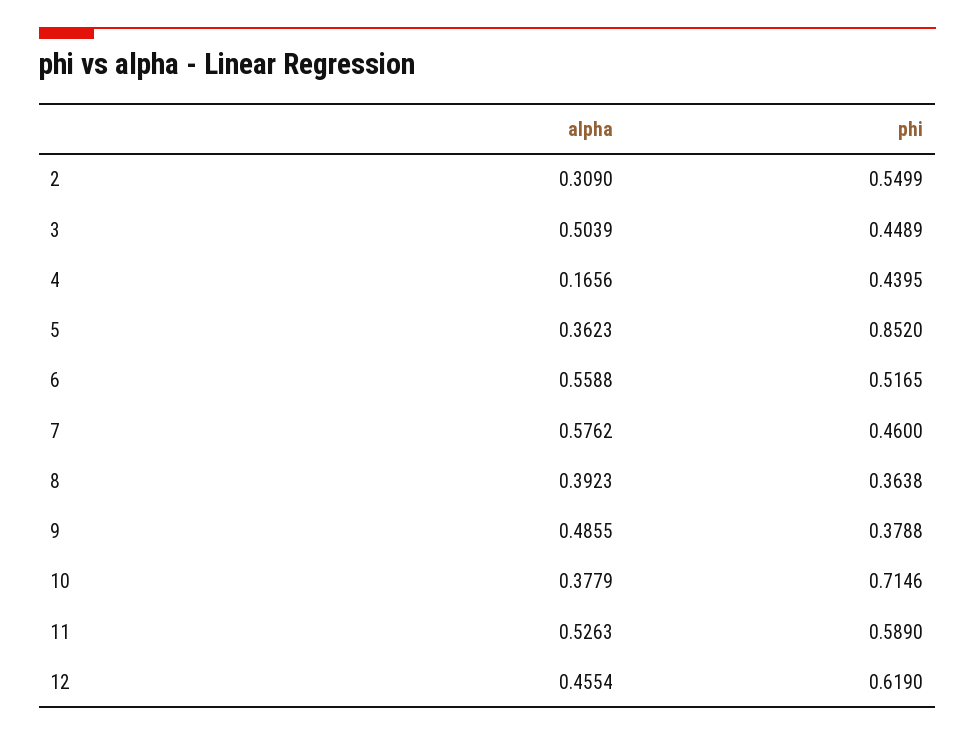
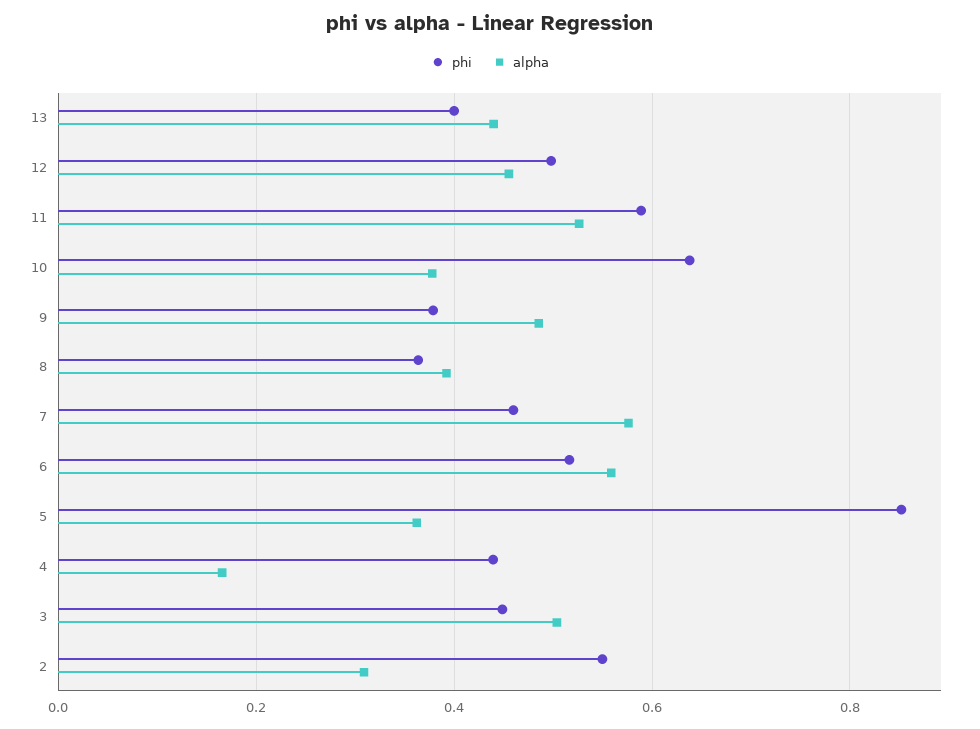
phi, 10: 0.7146 -> 0.64
phi, 12: 0.619 -> 0.5
phi, 13: none -> 0.4
alpha, 13: none -> 0.44

